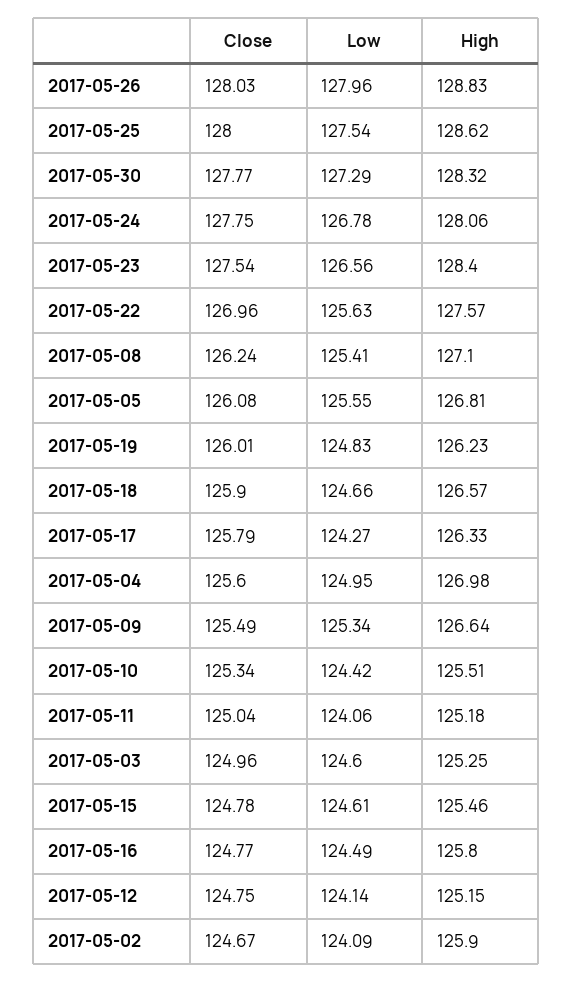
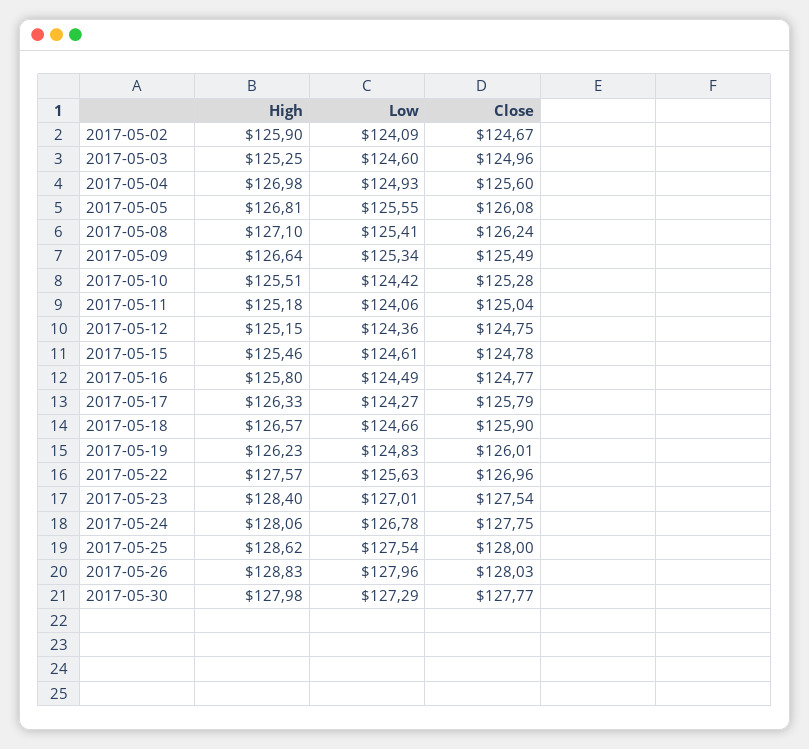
High, 2017-05-30: 128.32 -> 127.98
Low, 2017-05-23: 126.56 -> 127.01
Low, 2017-05-04: 124.95 -> 124.93
Close, 2017-05-10: 125.34 -> 125.28
Low, 2017-05-12: 124.14 -> 124.36

